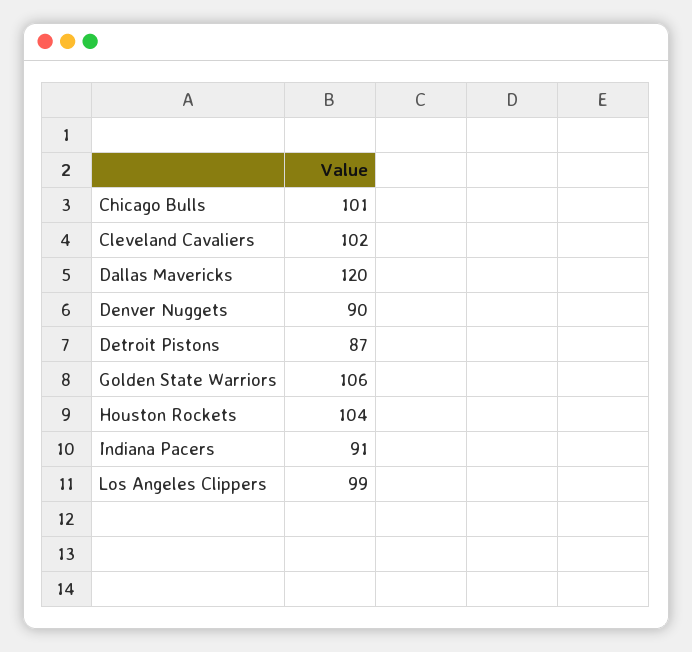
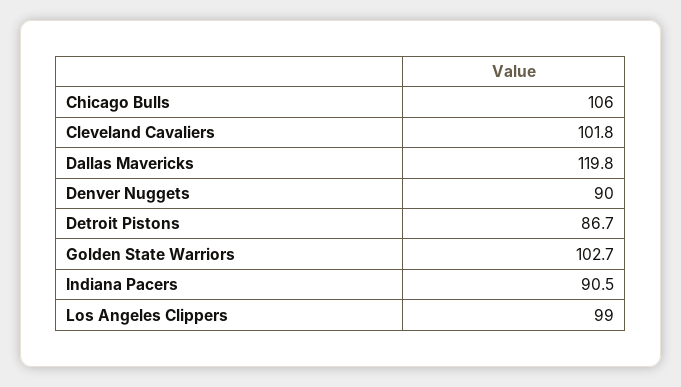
Chicago Bulls: 101 -> 106
Golden State Warriors: 106 -> 102.7
Houston Rockets: 104 -> none

